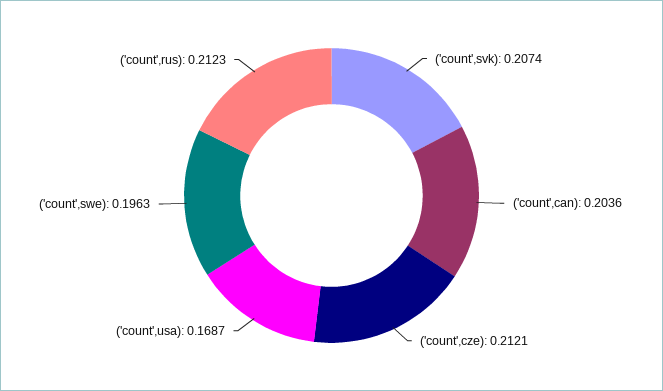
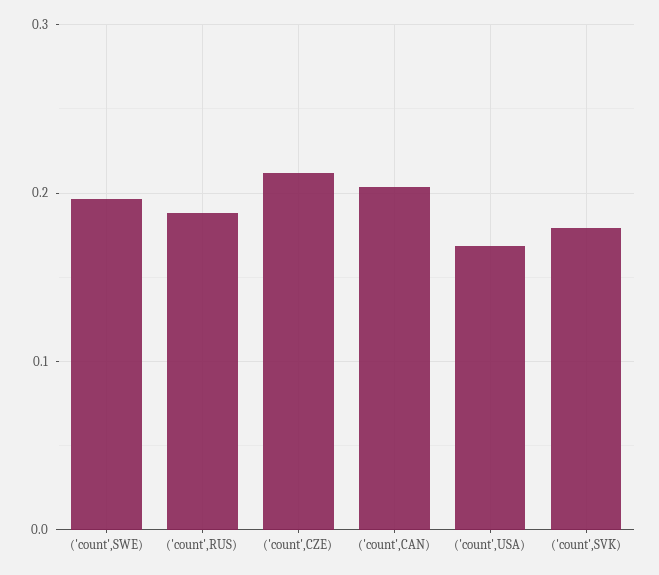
('count',svk): 0.2074 -> 0.18
('count',rus): 0.2123 -> 0.19

